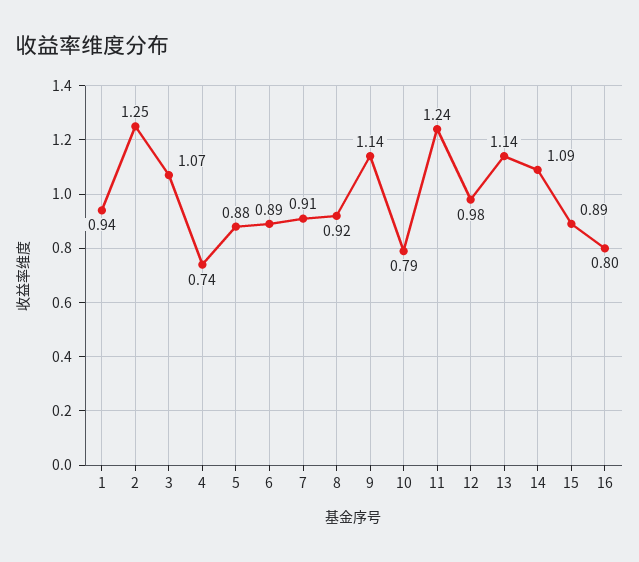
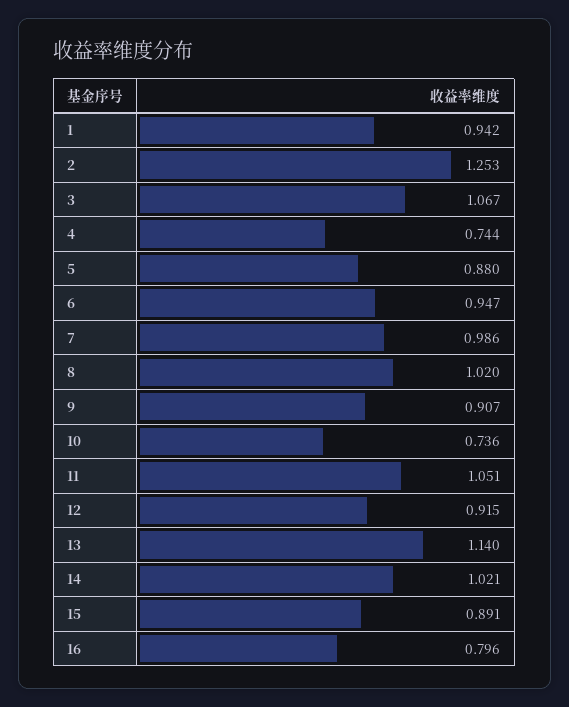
6: 0.89 -> 0.947
7: 0.91 -> 0.986
8: 0.92 -> 1.02
9: 1.14 -> 0.907
10: 0.79 -> 0.736
11: 1.24 -> 1.051
12: 0.98 -> 0.915
14: 1.09 -> 1.021

